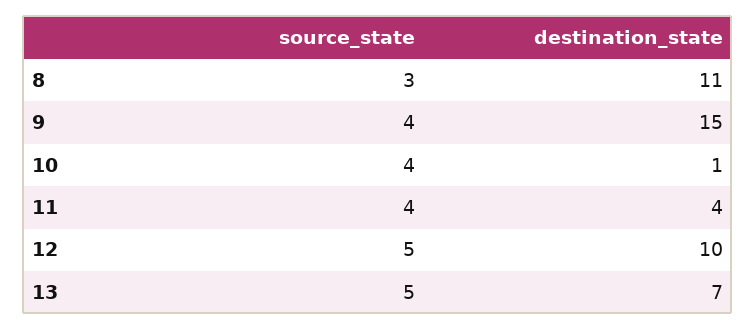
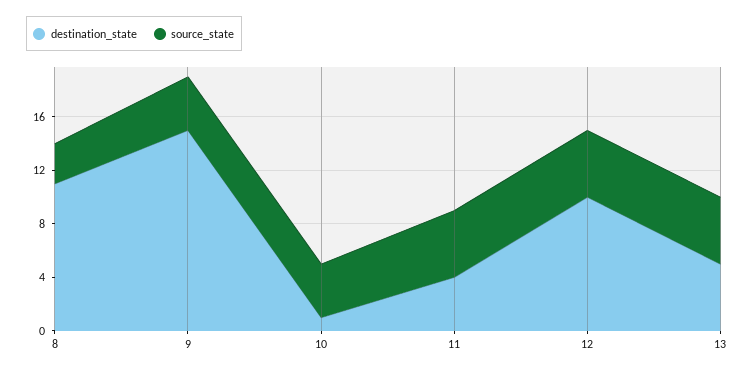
source_state, 11: 4 -> 5
destination_state, 13: 7 -> 5

